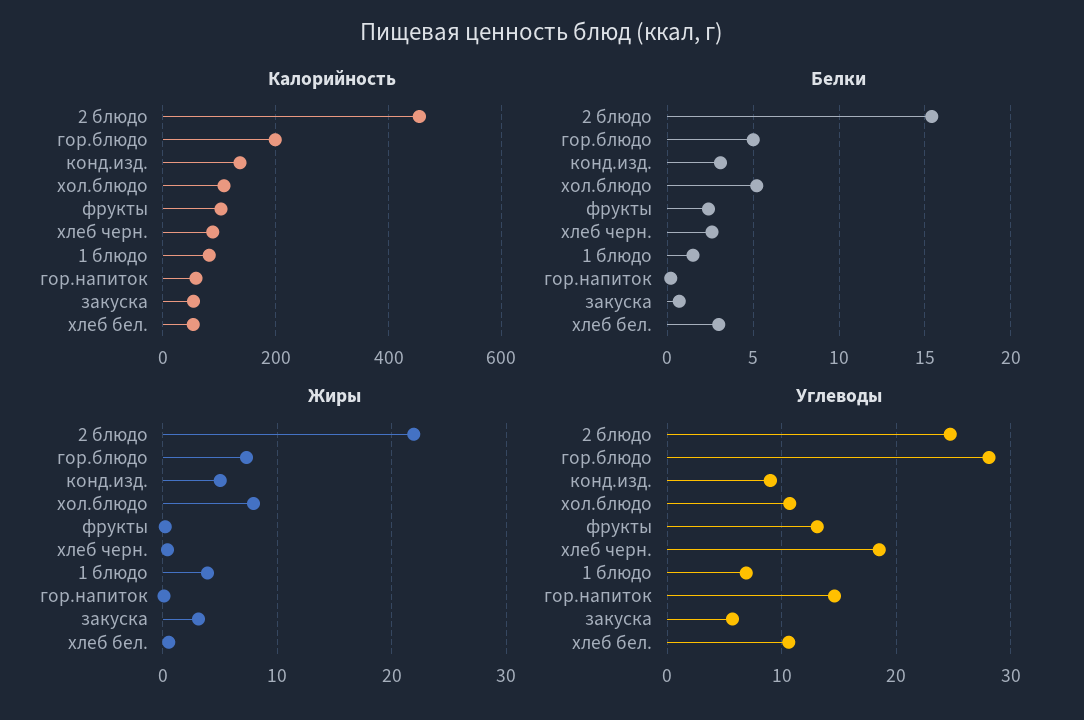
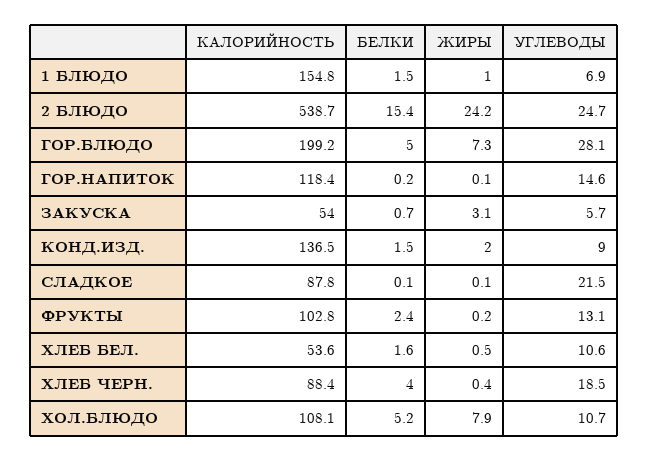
Калорийность, 2 блюдо: 460 -> 538.7
Калорийность, 1 блюдо: 80 -> 154.8
Калорийность, гор.напиток: 60 -> 118.4
Белки, конд.изд.: 3 -> 1.5
Белки, хлеб черн.: 2.5 -> 4
Белки, хлеб бел.: 3 -> 1.6
Жиры, 2 блюдо: 22 -> 24.2
Жиры, конд.изд.: 5 -> 2
Жиры, 1 блюдо: 4 -> 1
Калорийность, СЛАДКОЕ: none -> 87.8
Белки, СЛАДКОЕ: none -> 0.1
Жиры, СЛАДКОЕ: none -> 0.1
Углеводы, СЛАДКОЕ: none -> 21.5

